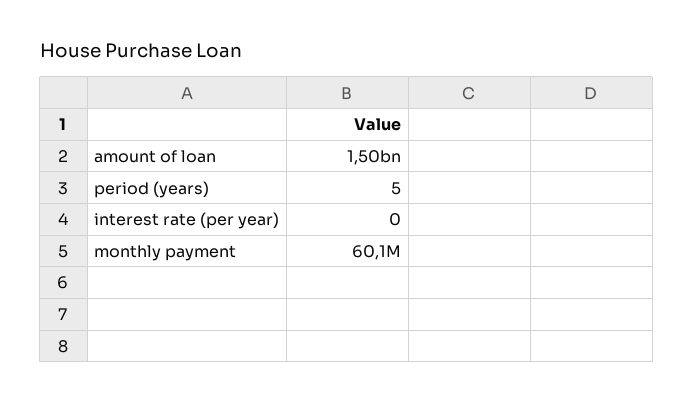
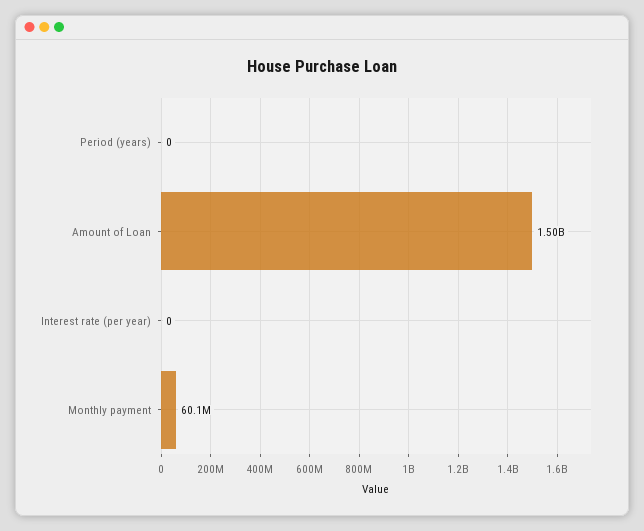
period (years): 5 -> 0

